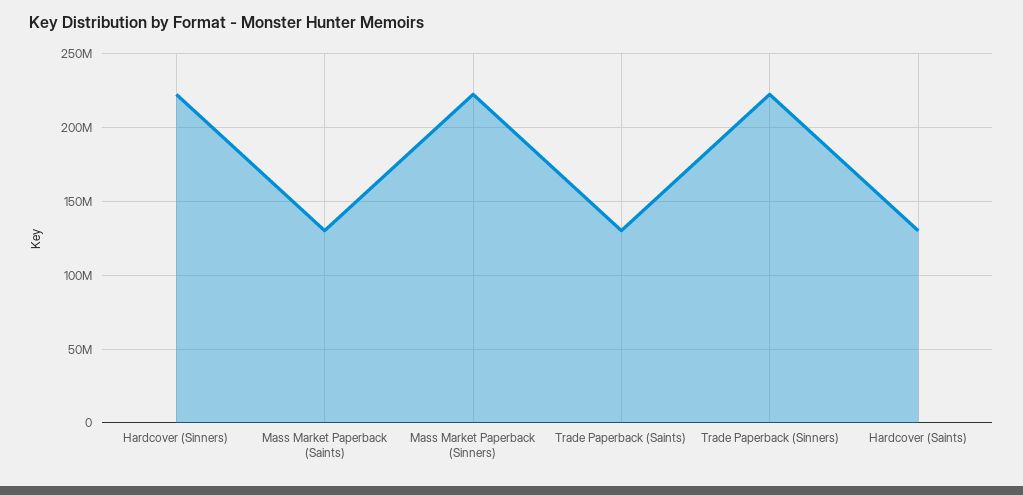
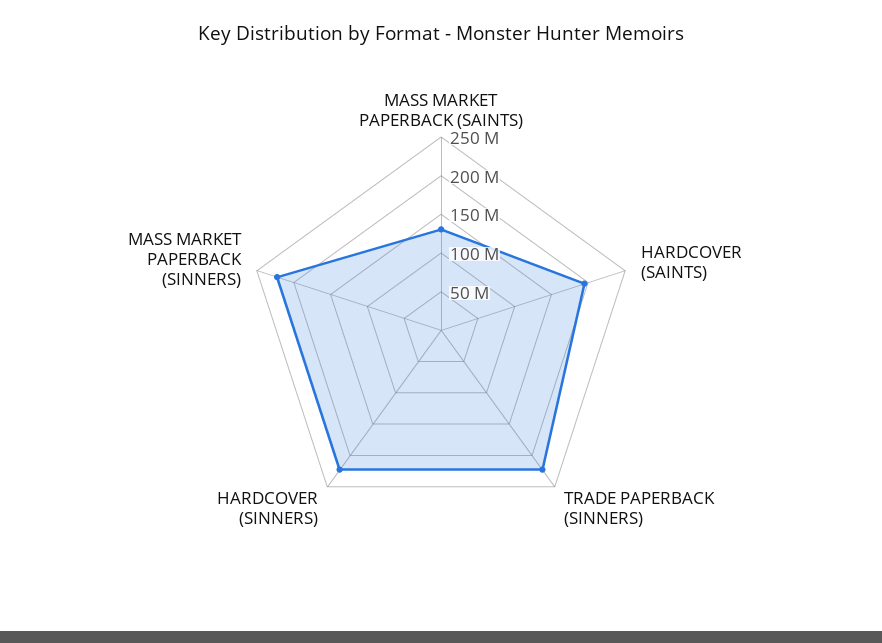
Trade Paperback (Saints): 130000000 -> none
Hardcover (Saints): 130000000 -> 200000000

